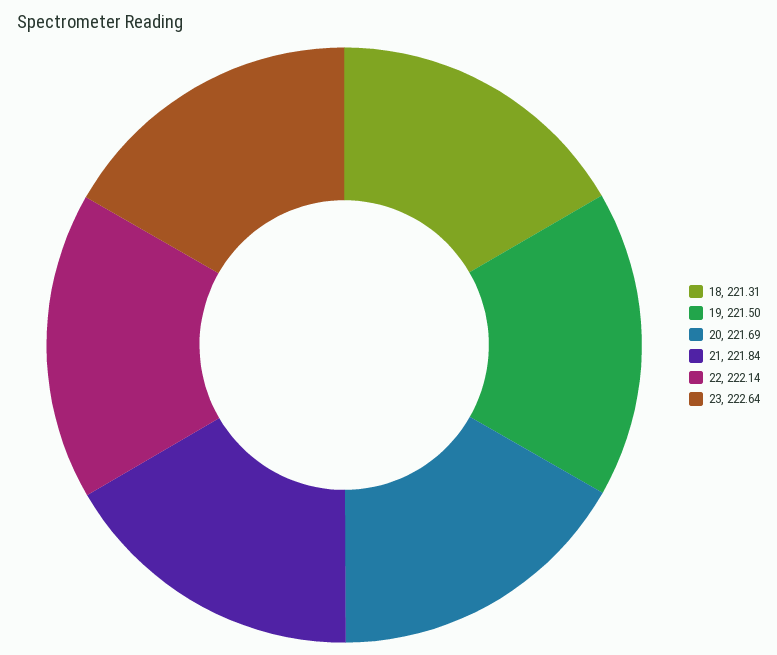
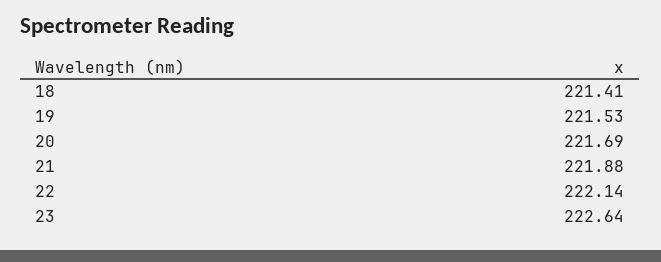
18: 221.31 -> 221.41
19: 221.5 -> 221.53
21: 221.84 -> 221.88

